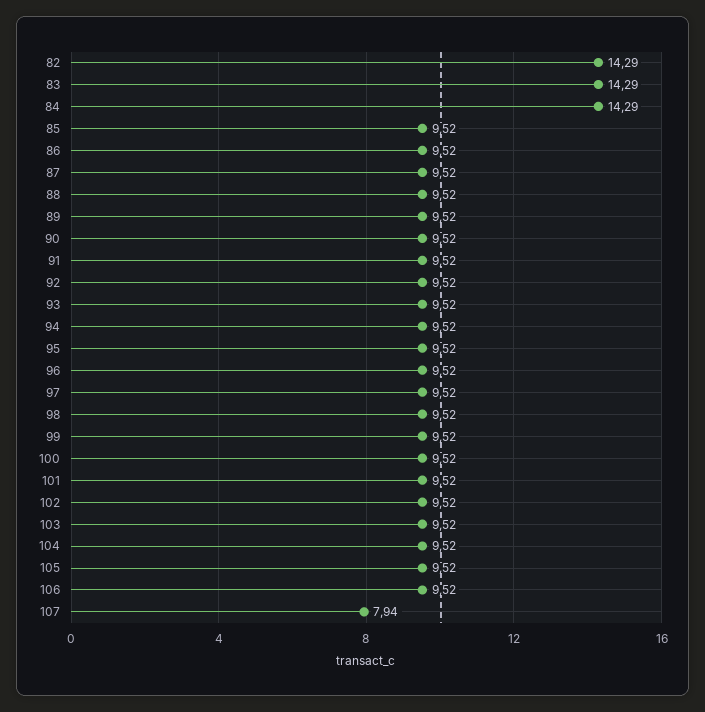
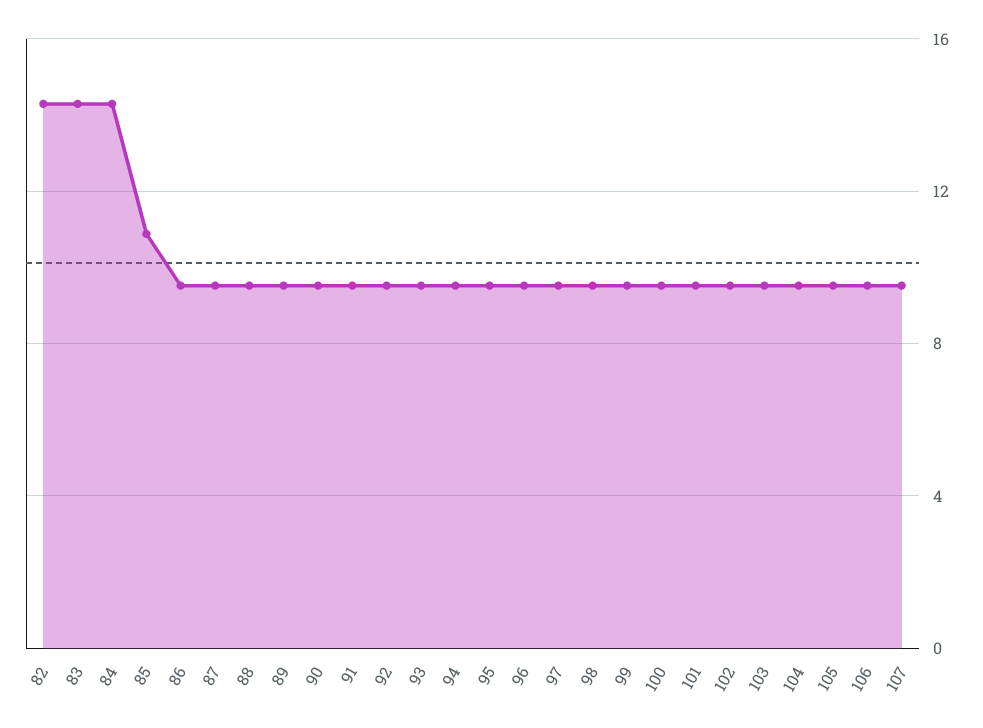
85: 9.52 -> 11
107: 7.94 -> 9.5

